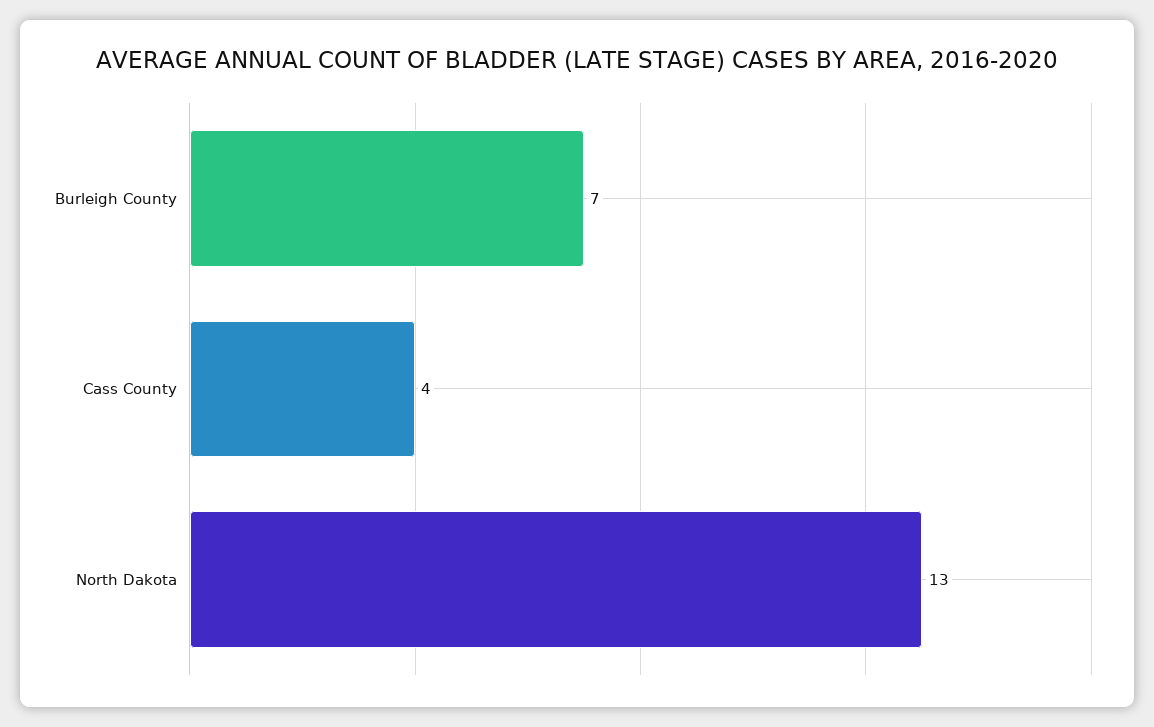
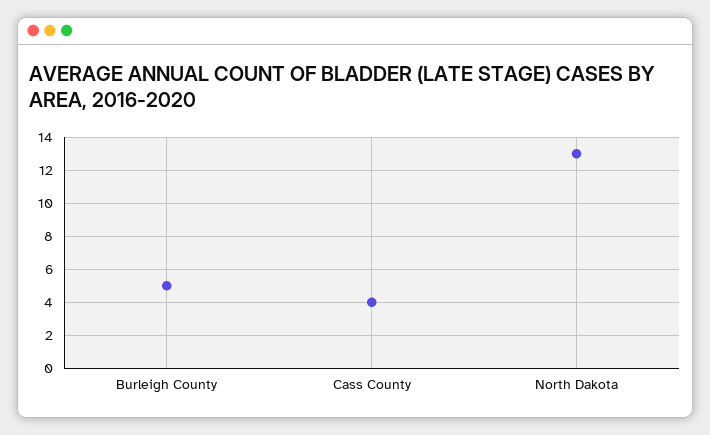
Burleigh County: 7 -> 5

